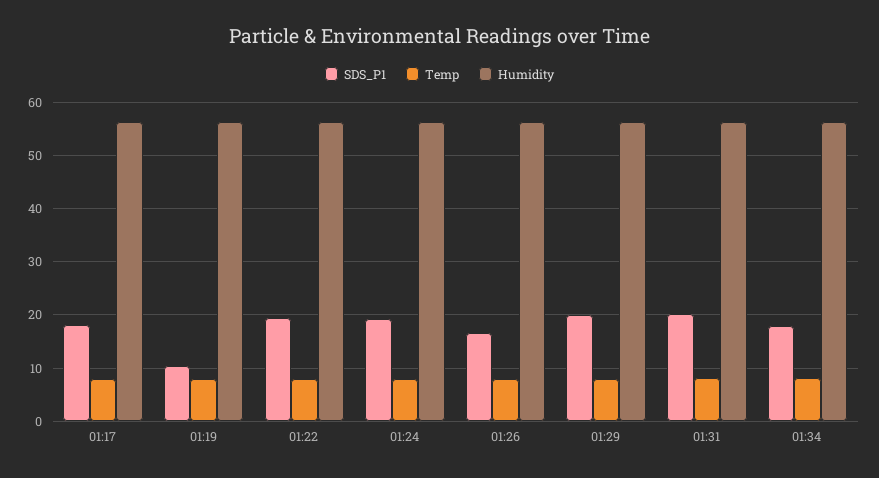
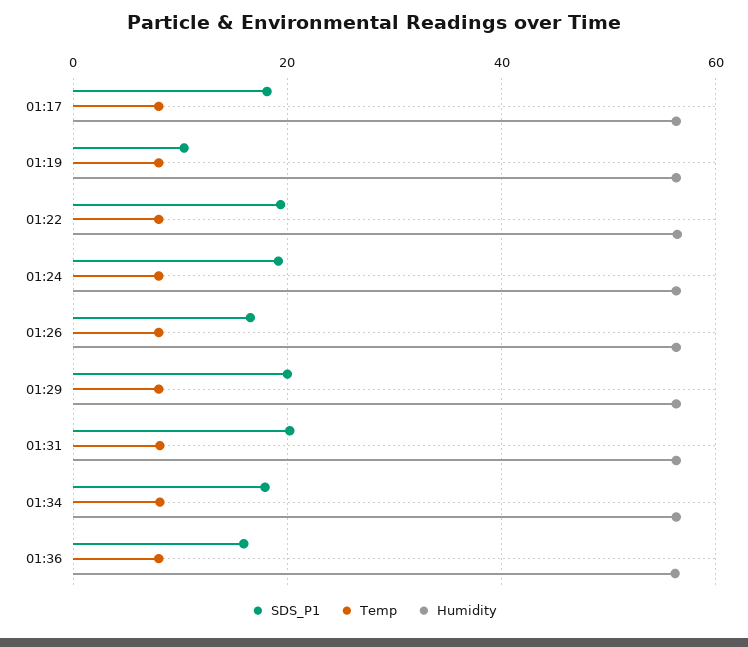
SDS_P1, 01:36: none -> 16
Temp, 01:36: none -> 8
Humidity, 01:36: none -> 56

